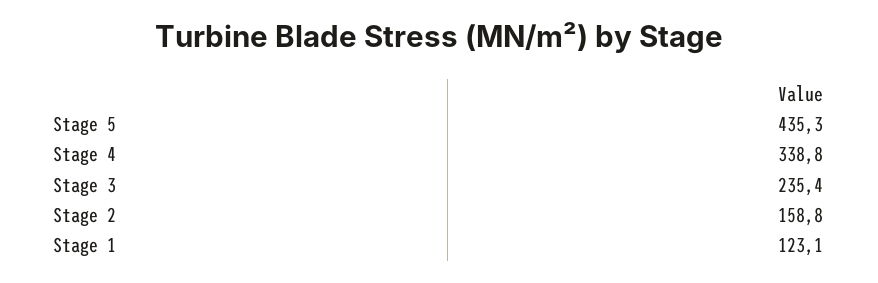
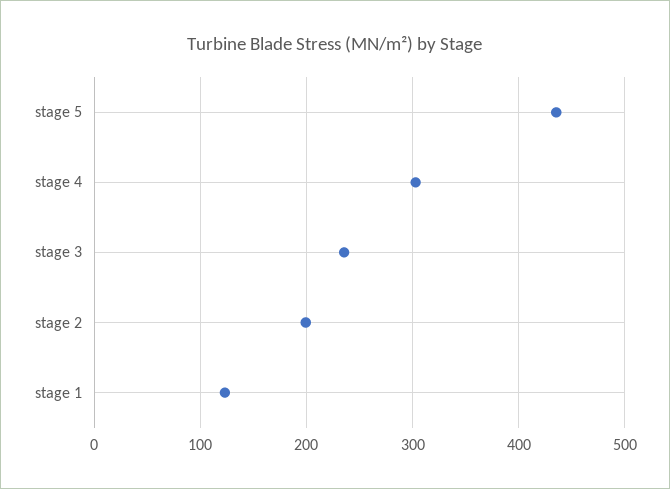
Stage 4: 338.8 -> 300
Stage 2: 158.8 -> 200

